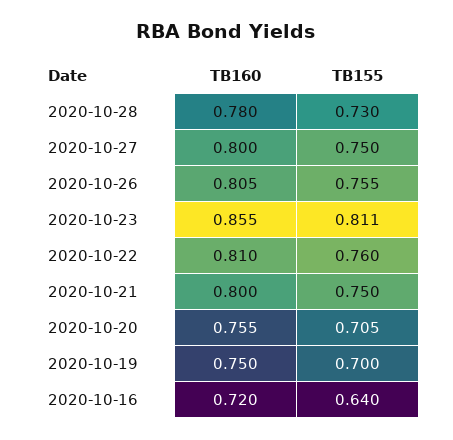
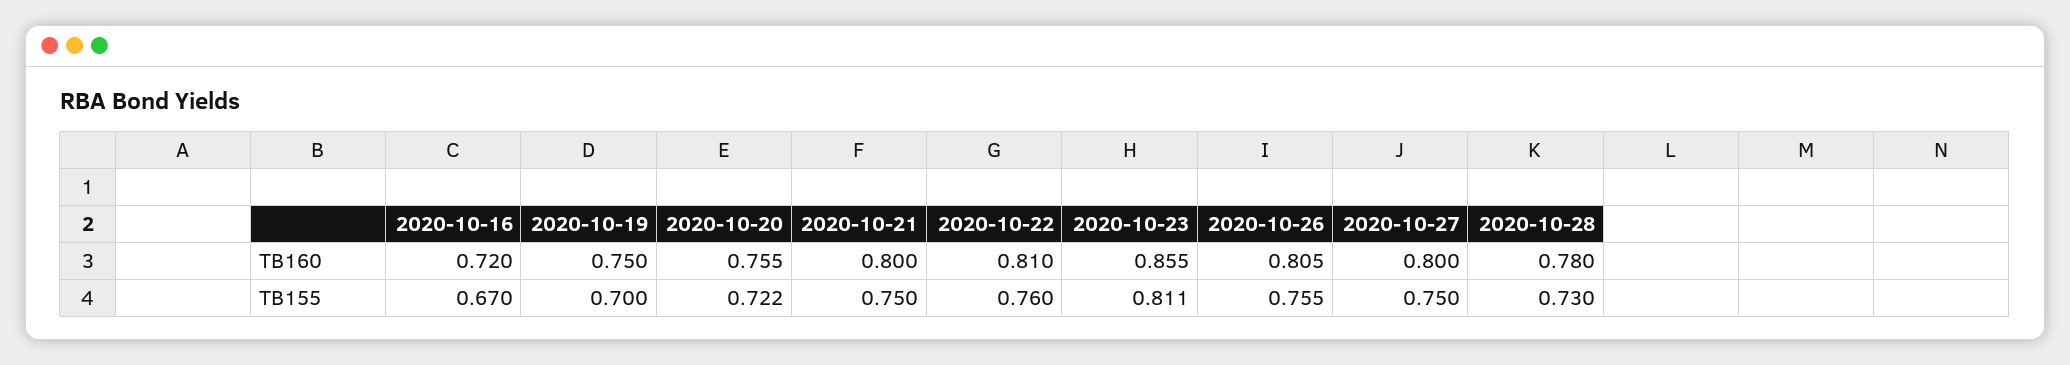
TB155, 2020-10-20: 0.705 -> 0.722
TB155, 2020-10-16: 0.64 -> 0.67

